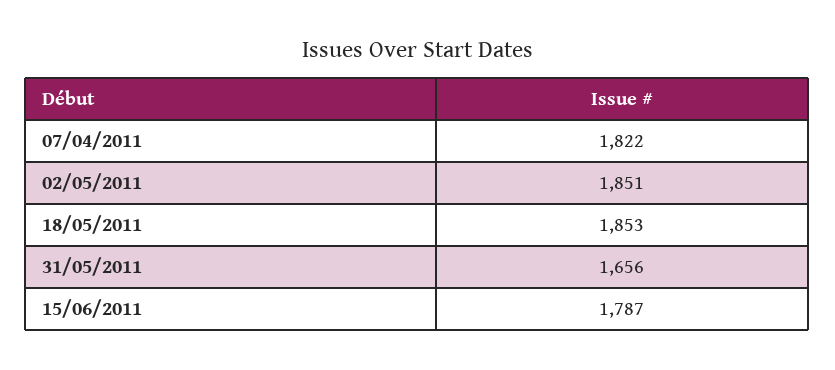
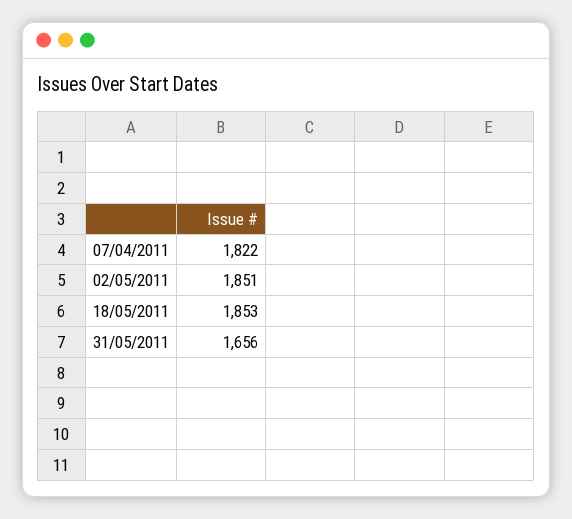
15/06/2011: 1787 -> none

